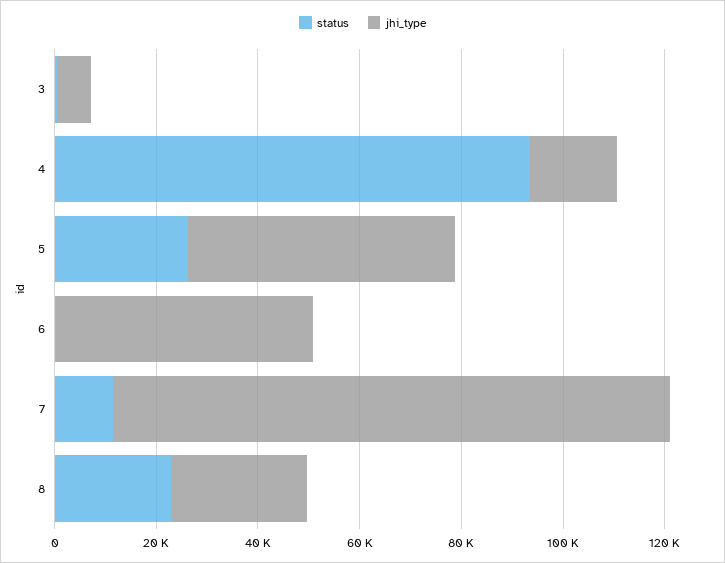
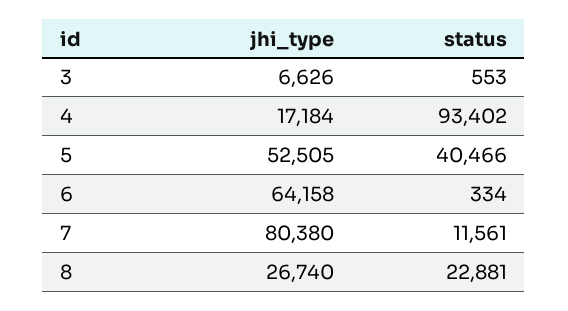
status, 5: 25000 -> 40466
jhi_type, 6: 50000 -> 64158
jhi_type, 7: 110000 -> 80380

